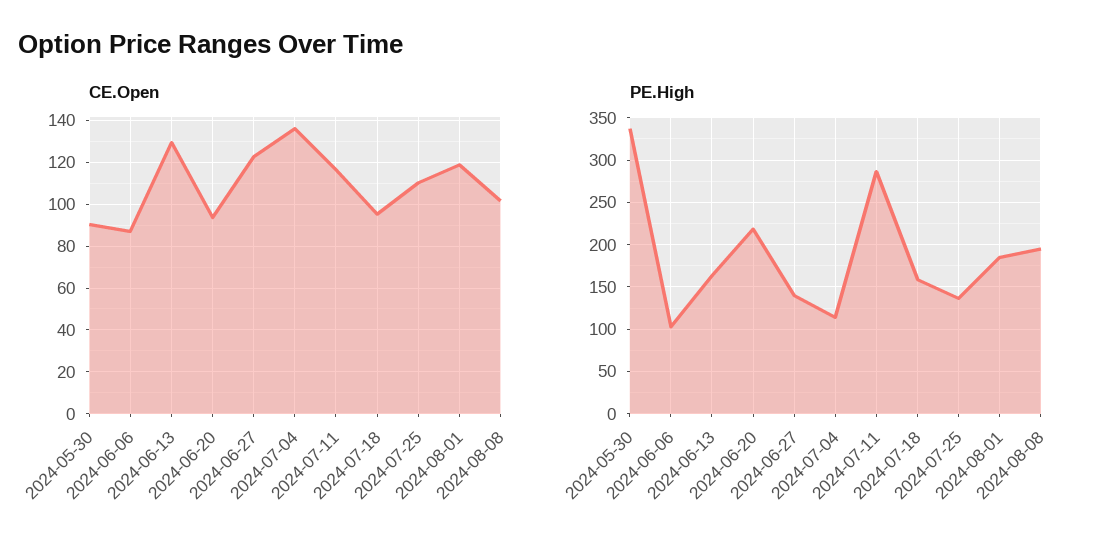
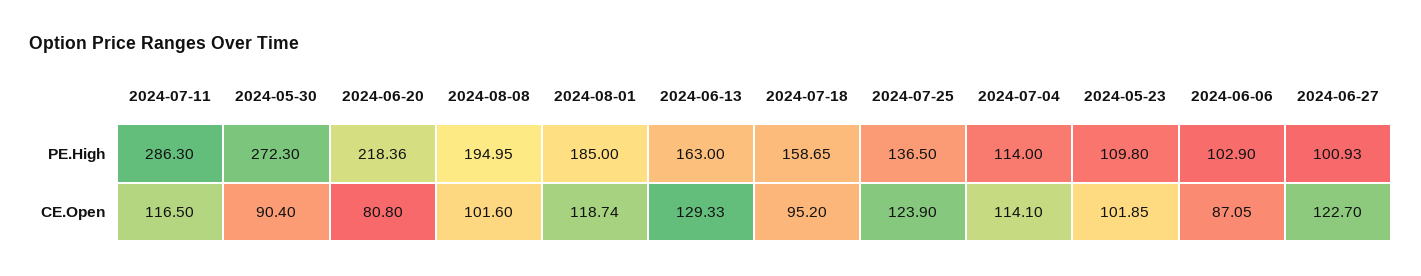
CE.Open, 2024-06-20: 95 -> 80.8
CE.Open, 2024-07-04: 135 -> 114.1
CE.Open, 2024-07-25: 110 -> 123.9
PE.High, 2024-05-30: 340 -> 272.3
PE.High, 2024-06-27: 140 -> 100.93
PE.High, 2024-05-23: none -> 109.8
CE.Open, 2024-05-23: none -> 101.85

